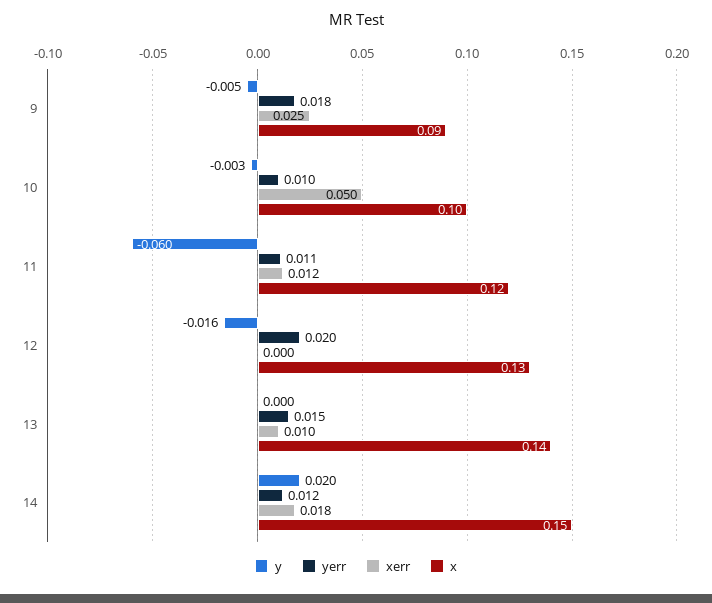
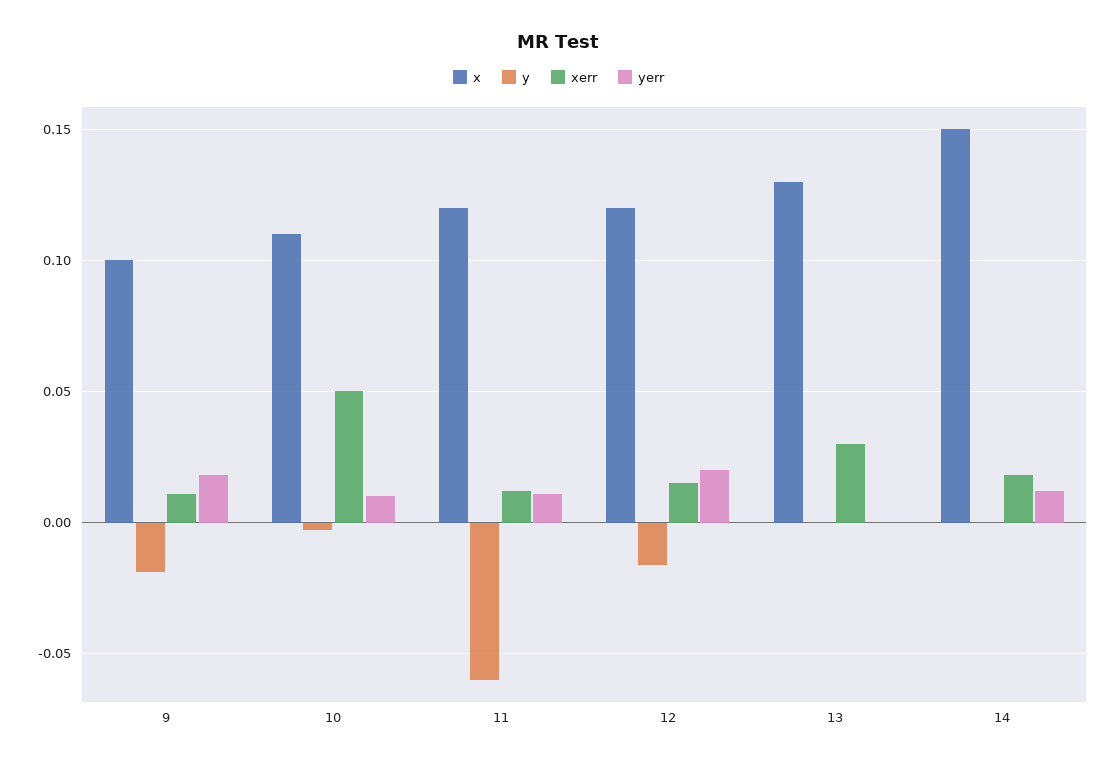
y, 9: -0.005 -> -0.02
xerr, 9: 0.025 -> 0.01
x, 9: 0.09 -> 0.1
x, 10: 0.1 -> 0.11
xerr, 12: 0 -> 0.015
x, 12: 0.13 -> 0.12
yerr, 13: 0.015 -> 0
xerr, 13: 0.01 -> 0.03
x, 13: 0.14 -> 0.13
y, 14: 0.02 -> 0

